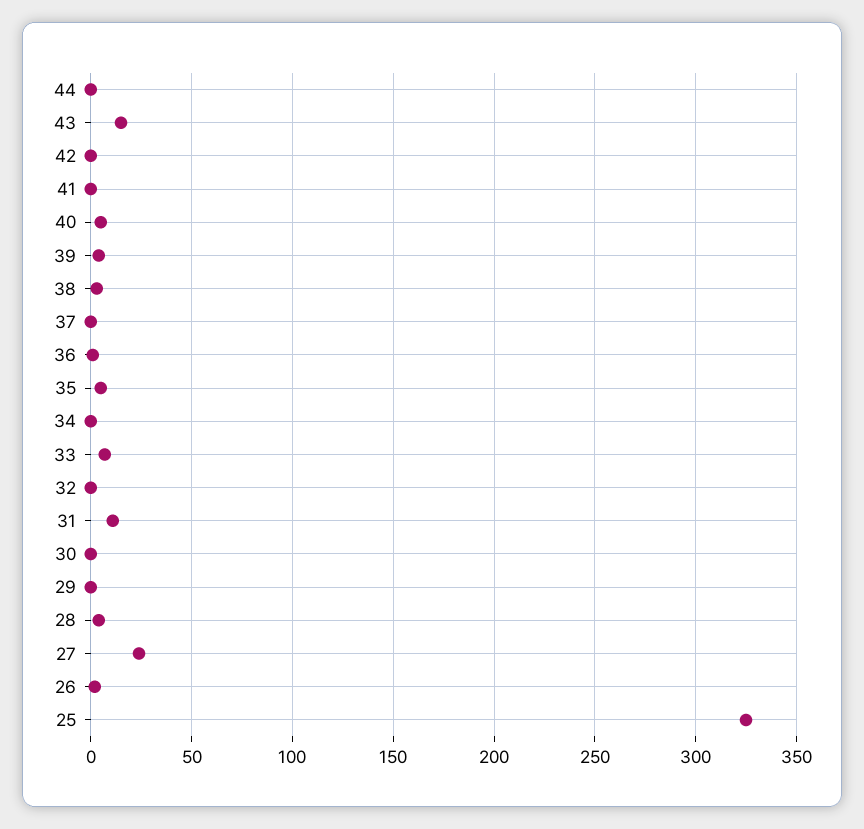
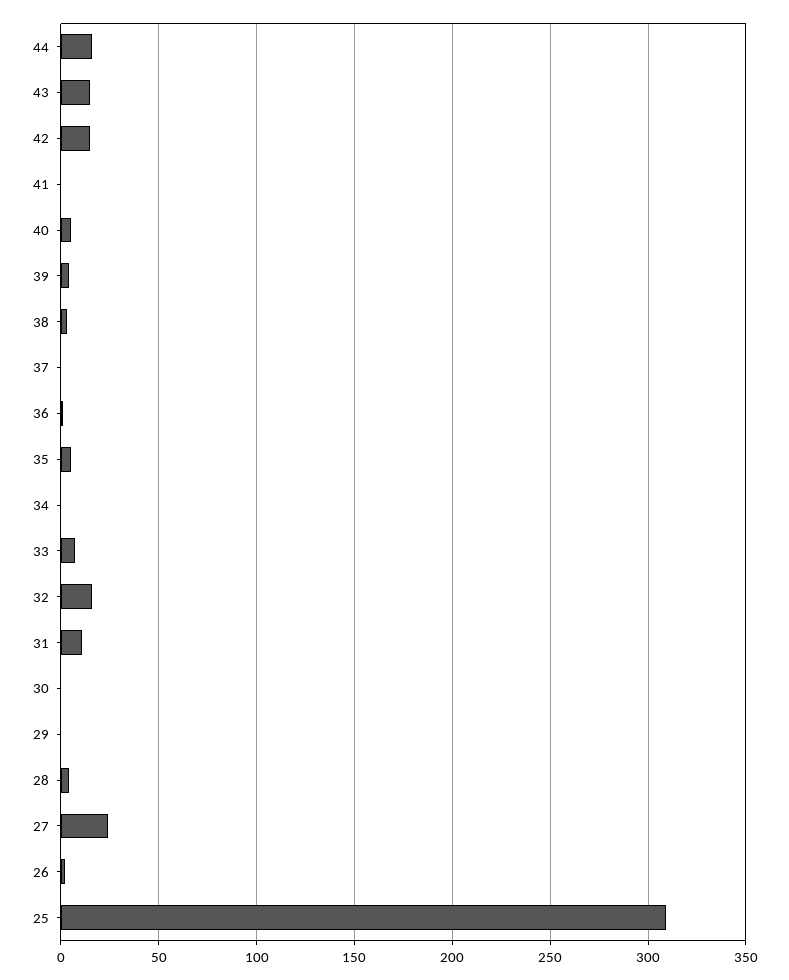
44: 0 -> 15
42: 0 -> 15
32: 0 -> 15
25: 325 -> 310

